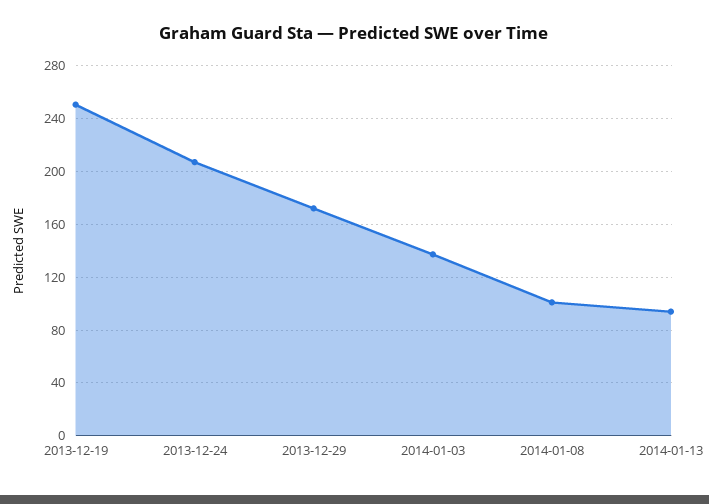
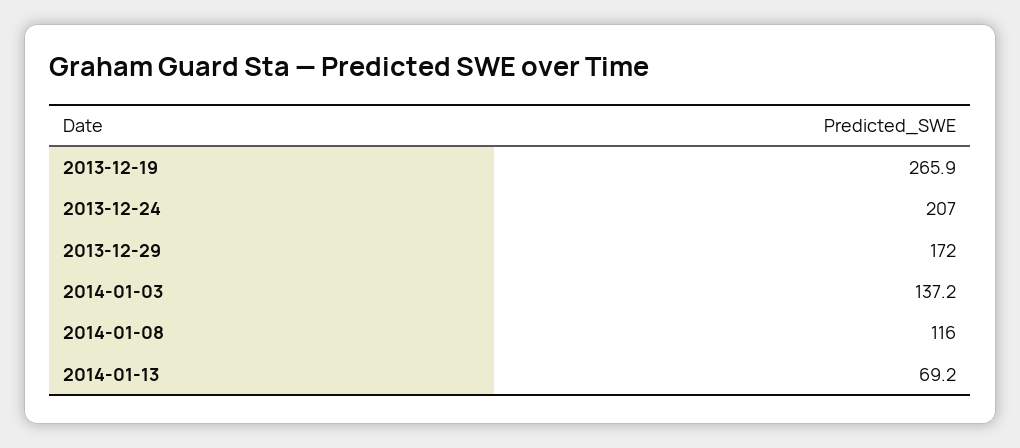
2013-12-19: 250 -> 265.9
2014-01-08: 100 -> 116
2014-01-13: 95 -> 69.2

